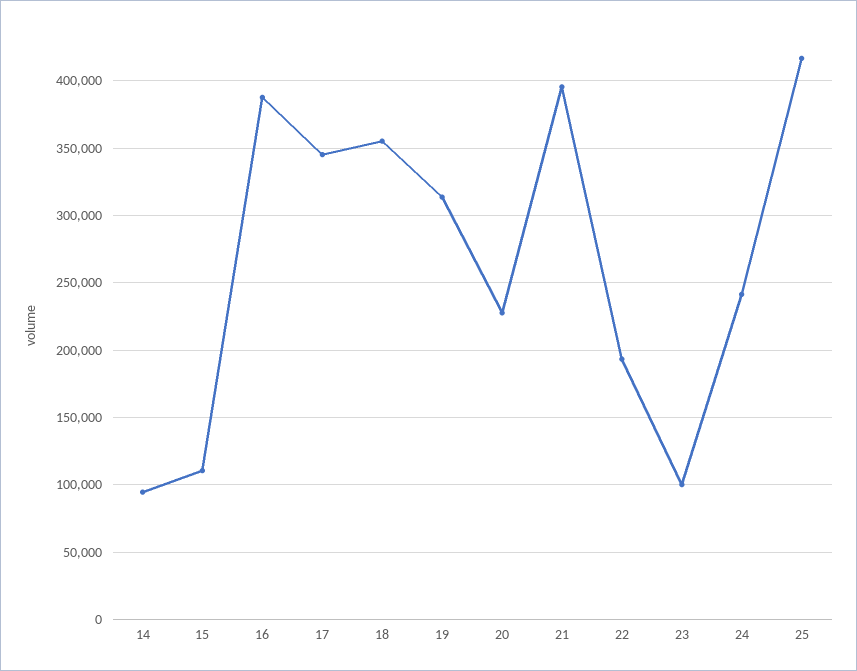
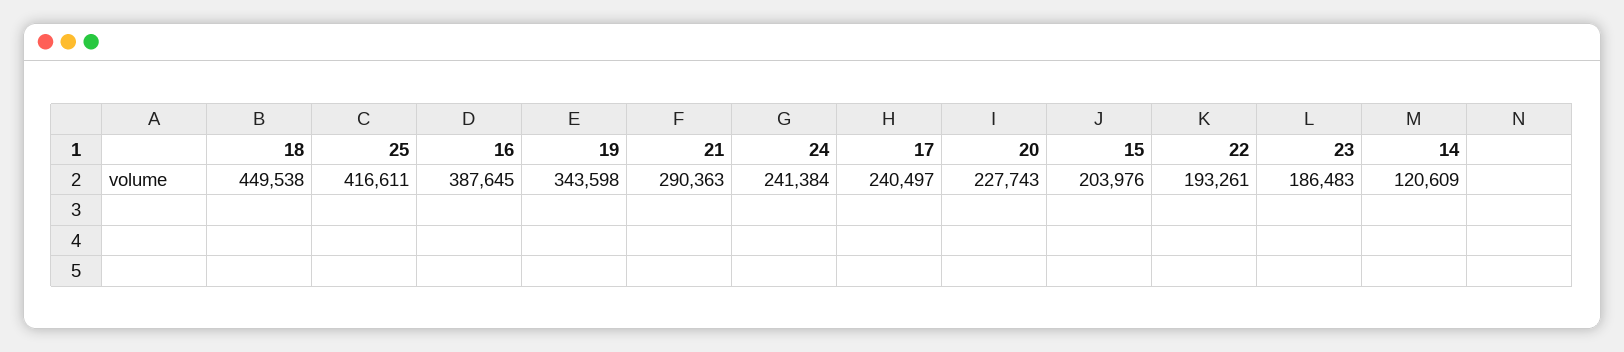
14: 95000 -> 120609
15: 110000 -> 203976
17: 345000 -> 240497
18: 355000 -> 449538
19: 315000 -> 343598
21: 395000 -> 290363
23: 100000 -> 186483

